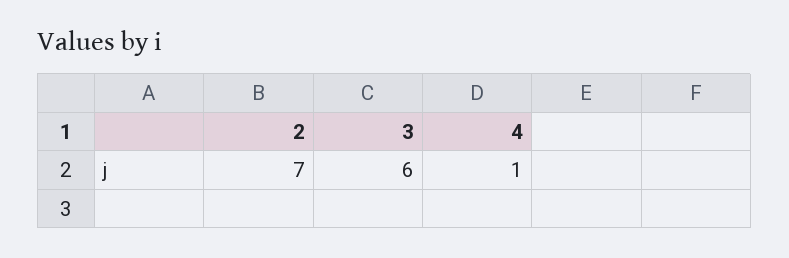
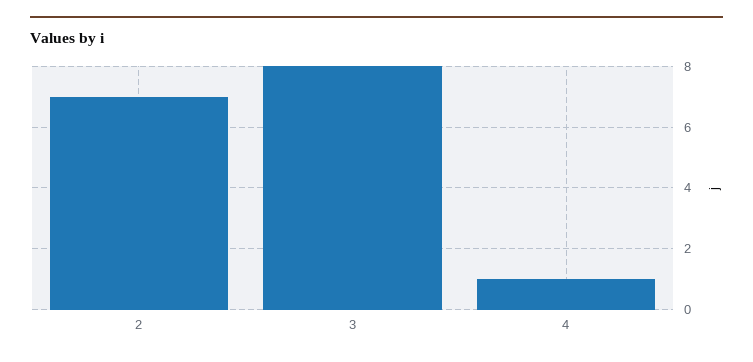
3: 6 -> 8

